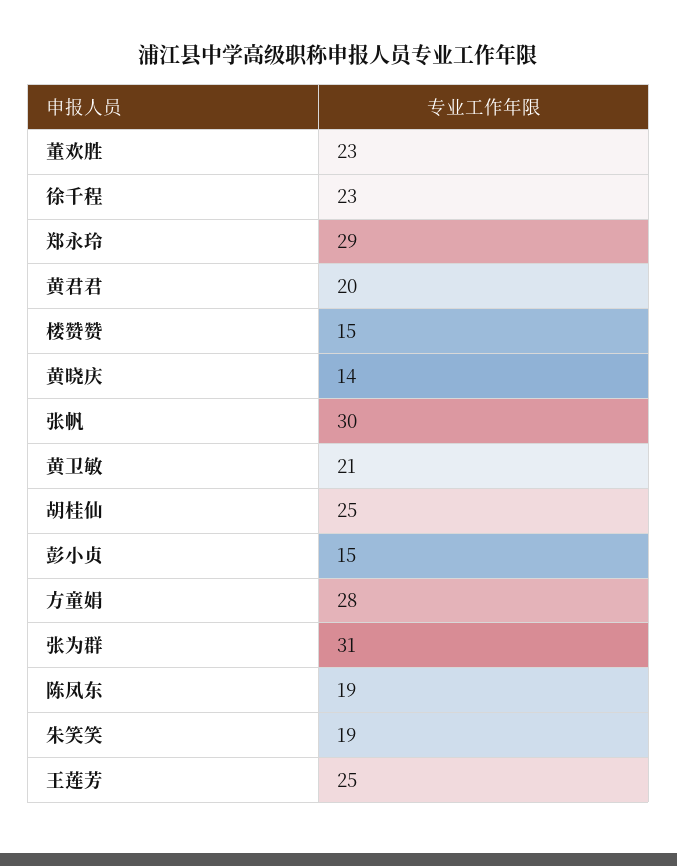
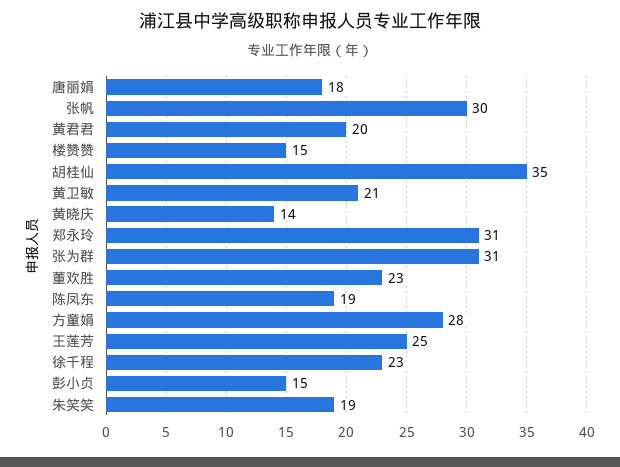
郑永玲: 29 -> 31
胡桂仙: 25 -> 35
唐丽娟: none -> 18

